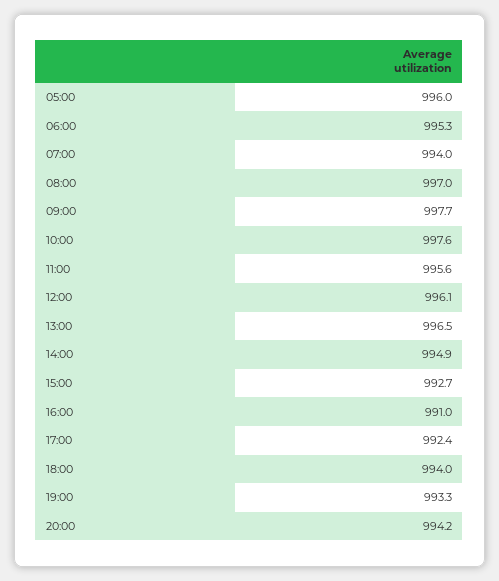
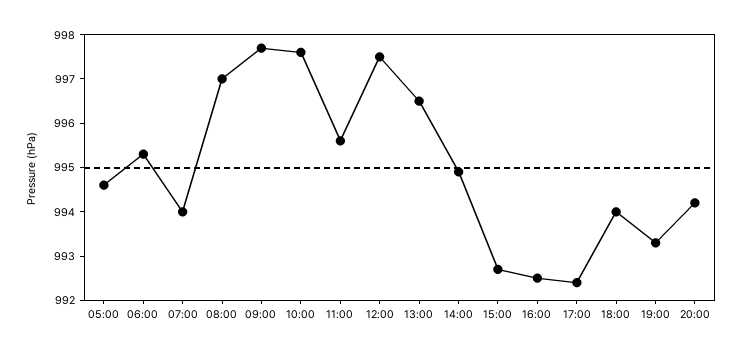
05:00: 996 -> 994.5
12:00: 996.1 -> 997.5
16:00: 991 -> 992.5

